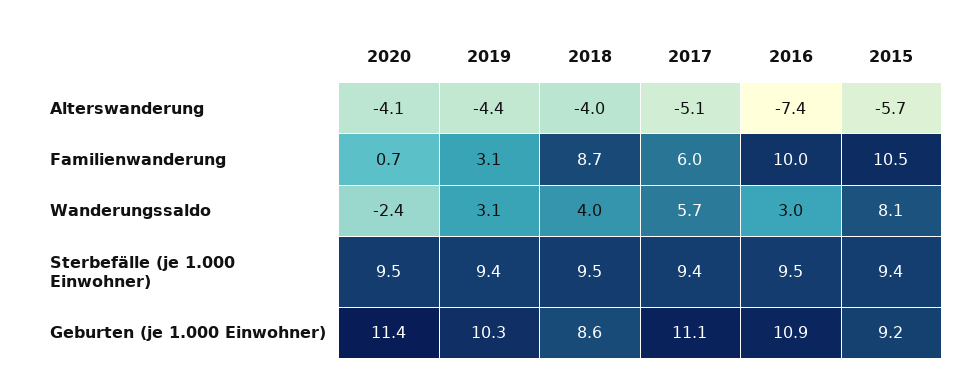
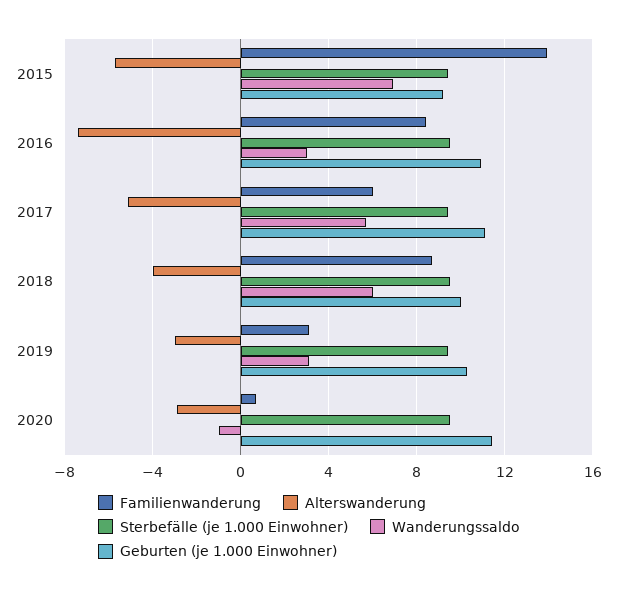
Alterswanderung, 2020: -4.1 -> -3
Alterswanderung, 2019: -4.4 -> -3
Familienwanderung, 2016: 10 -> 8.5
Familienwanderung, 2015: 10.5 -> 14
Wanderungssaldo, 2020: -2.4 -> -1
Wanderungssaldo, 2018: 4 -> 6
Wanderungssaldo, 2015: 8.1 -> 7
Geburten (je 1.000 Einwohner), 2018: 8.6 -> 10

